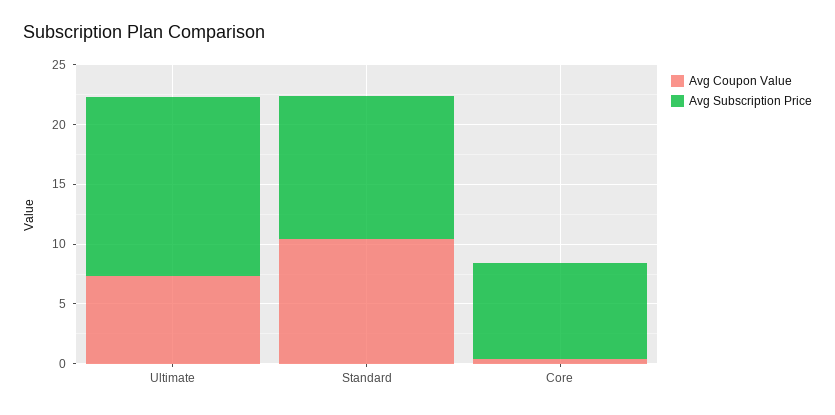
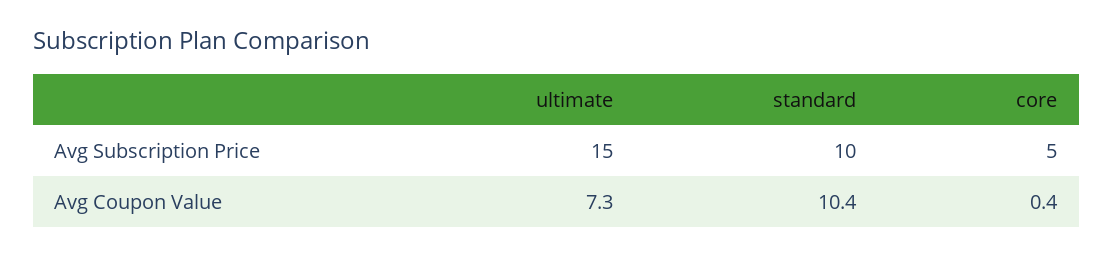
Avg Subscription Price, Standard: 12 -> 10
Avg Subscription Price, Core: 8 -> 5

